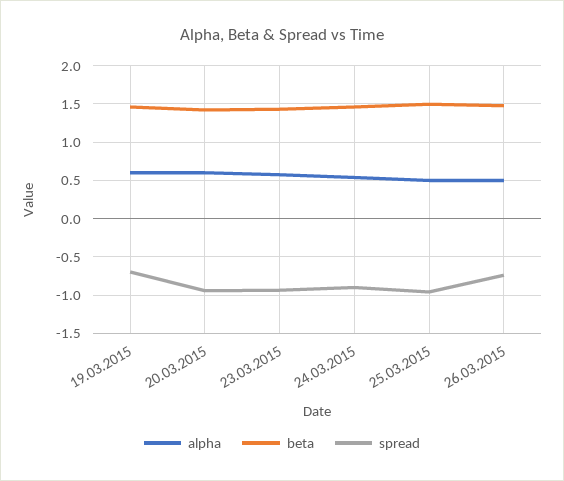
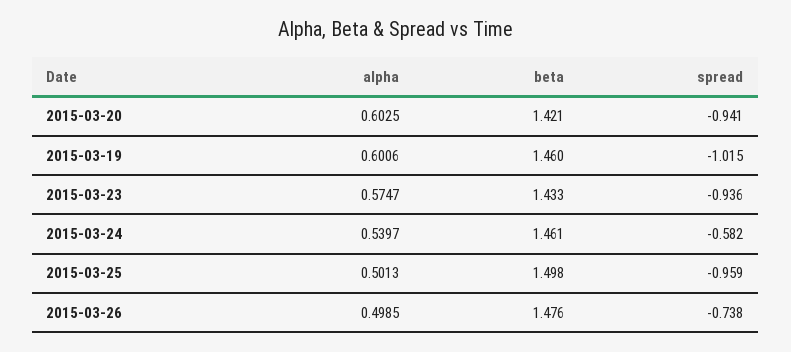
spread, 19.03.2015: -0.7 -> -1.015
spread, 24.03.2015: -0.9 -> -0.582

